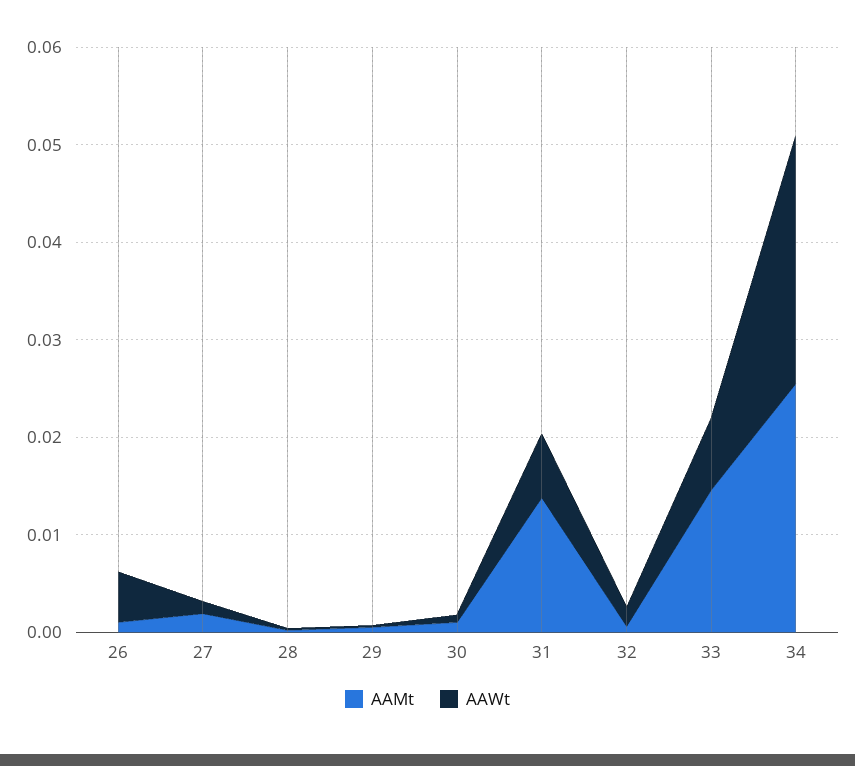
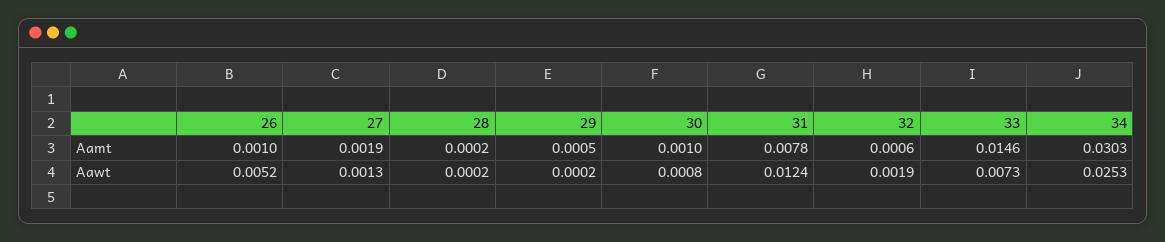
AAMt, 31: 0.014 -> 0.0078
AAWt, 31: 0.006 -> 0.0124
AAMt, 34: 0.026 -> 0.0303

